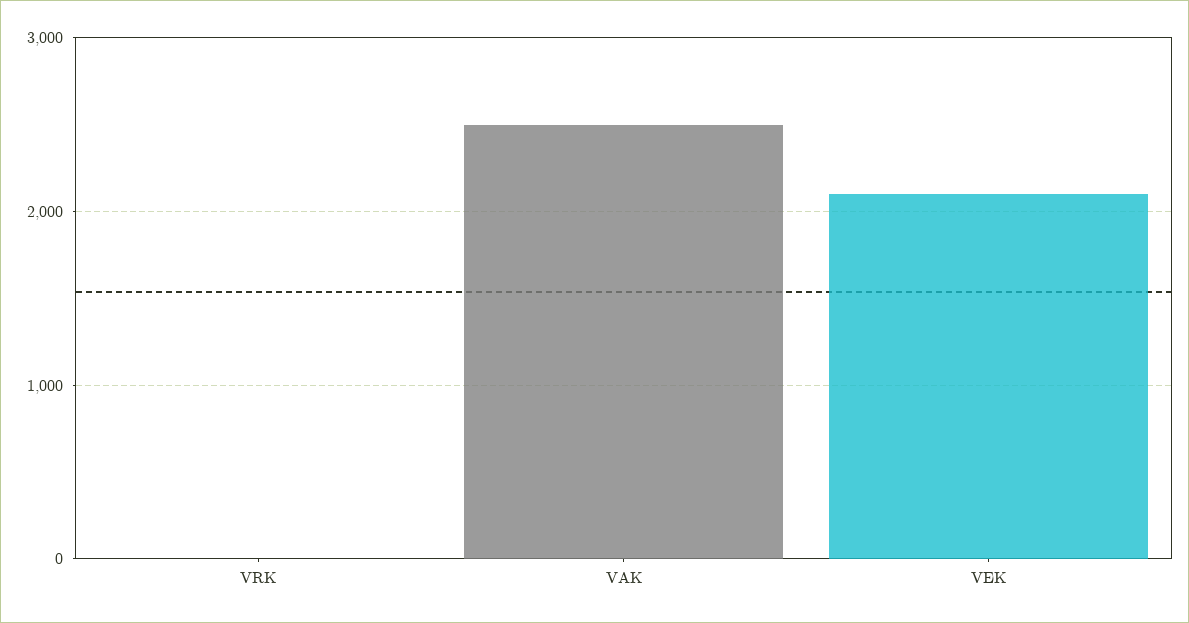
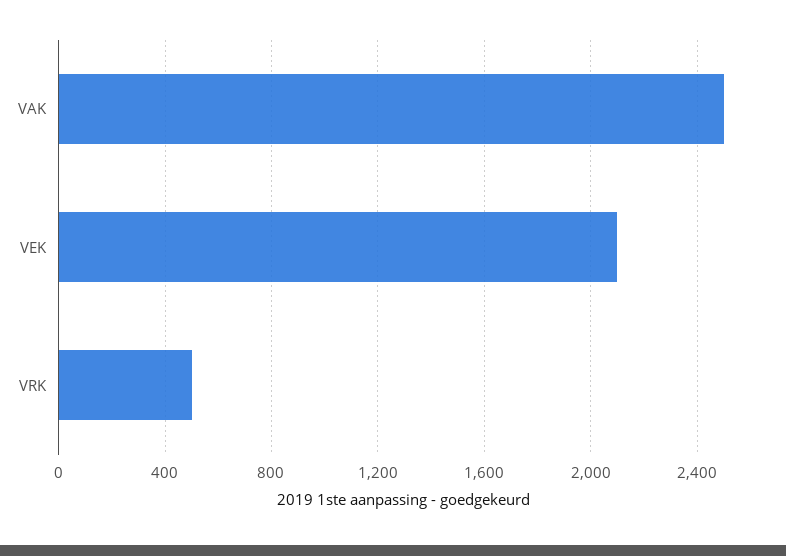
VRK: 0 -> 500

